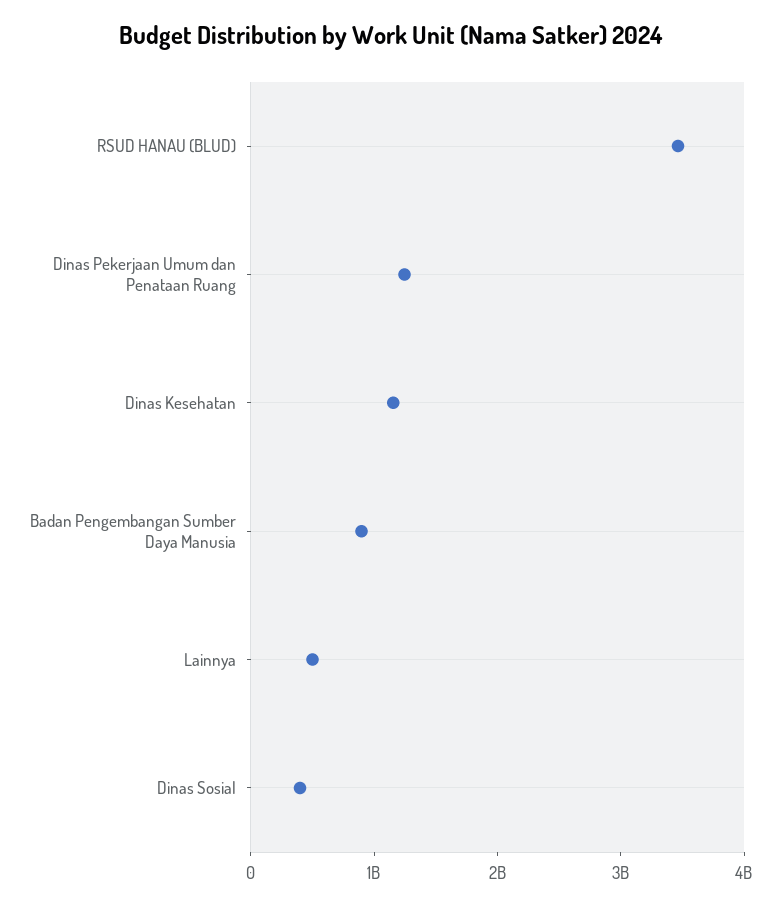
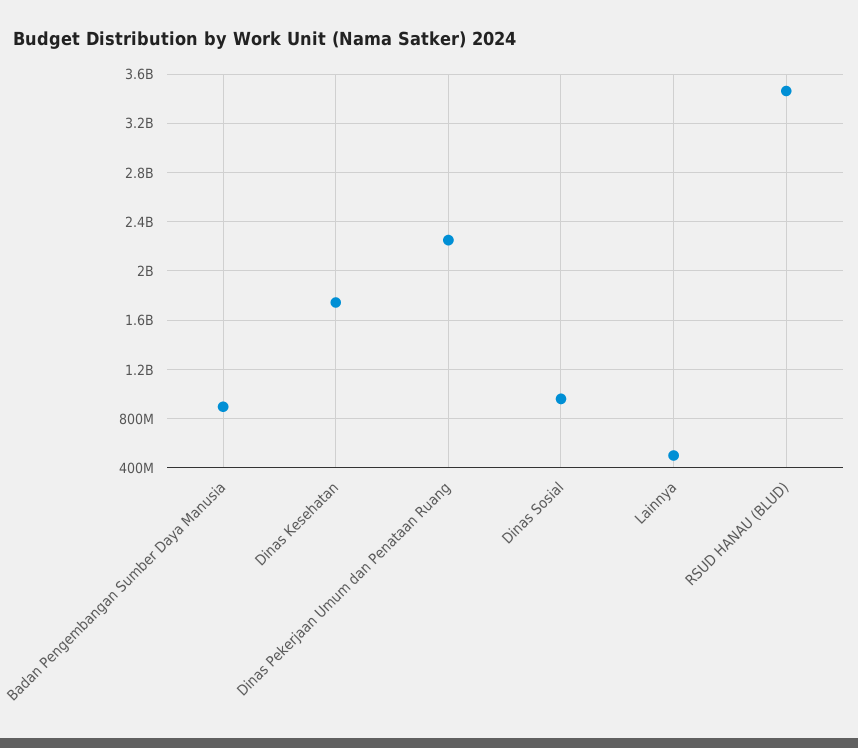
Dinas Pekerjaan Umum dan Penataan Ruang: 1200000000 -> 2250000000
Dinas Kesehatan: 1200000000 -> 1750000000
Dinas Sosial: 400000000 -> 950000000

